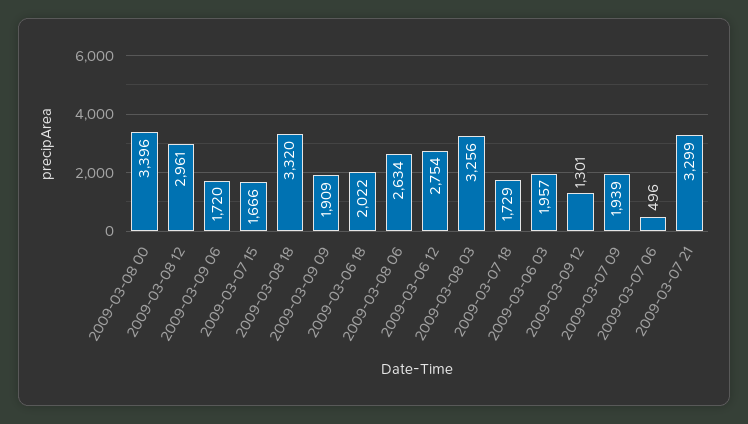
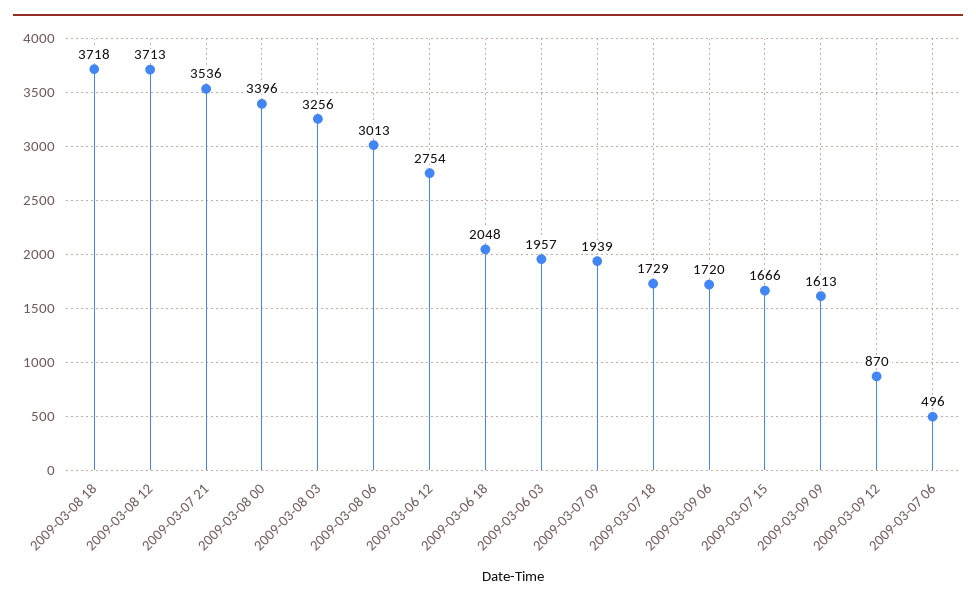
2009-03-08 12: 2961 -> 3713
2009-03-08 18: 3320 -> 3718
2009-03-09 09: 1909 -> 1613
2009-03-06 18: 2022 -> 2048
2009-03-08 06: 2634 -> 3013
2009-03-09 12: 1301 -> 870
2009-03-07 21: 3299 -> 3536

